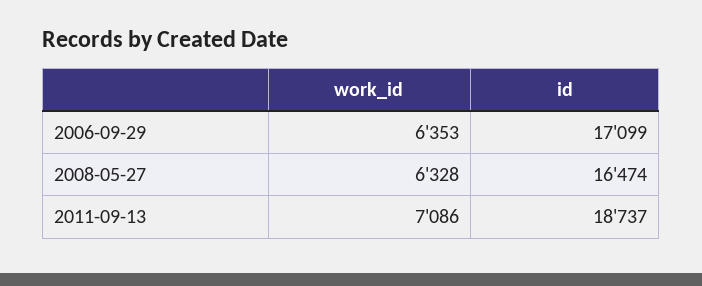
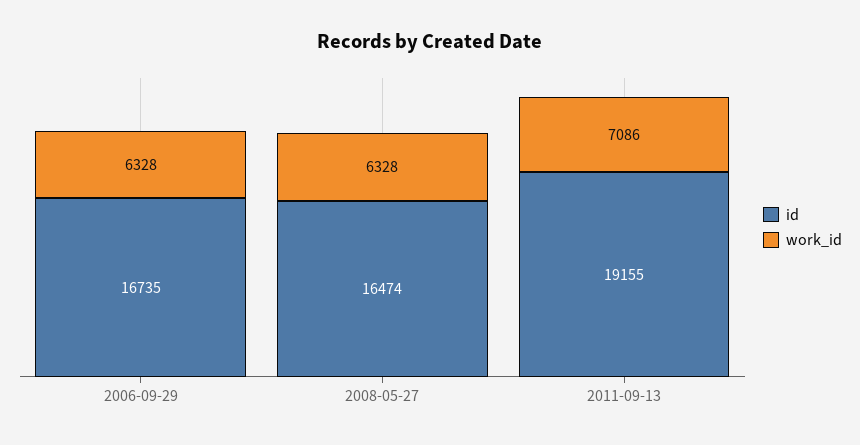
work_id, 2006-09-29: 6353 -> 6328
id, 2006-09-29: 17099 -> 16735
id, 2011-09-13: 18737 -> 19155

